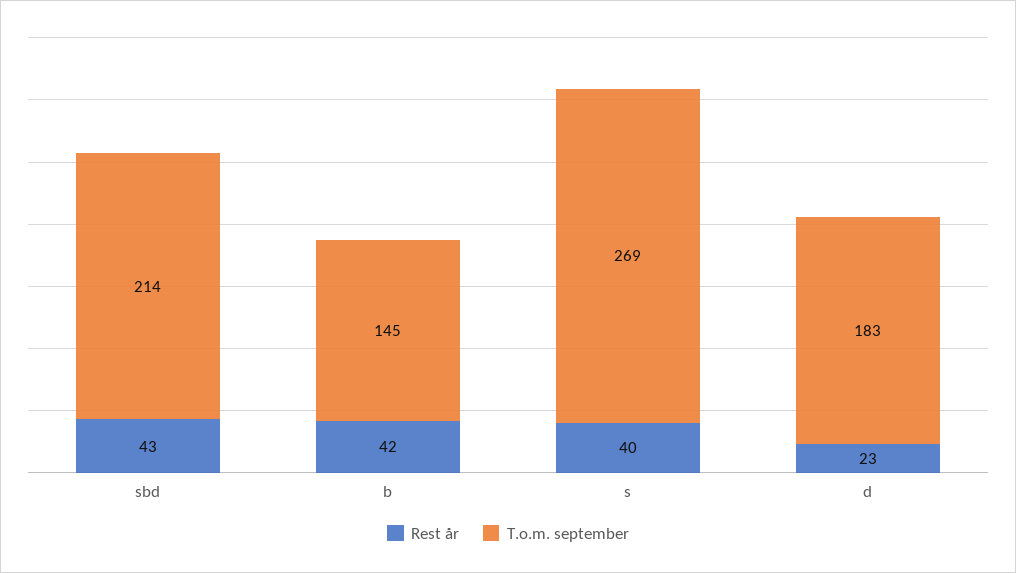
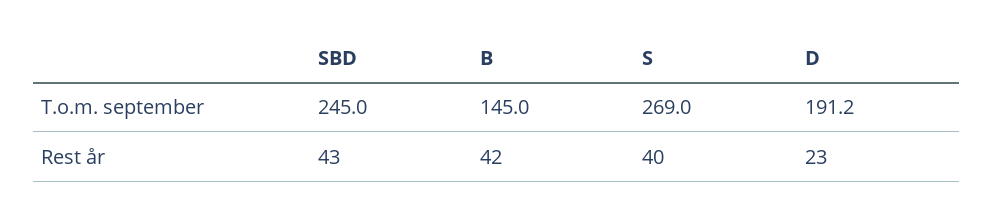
T.o.m. september, sbd: 214 -> 245
T.o.m. september, d: 183 -> 191.2

